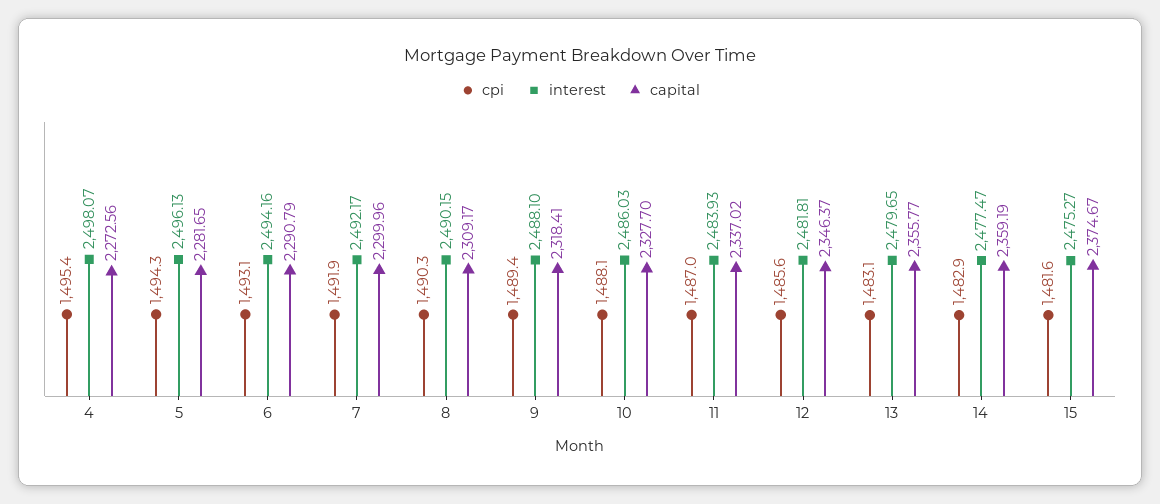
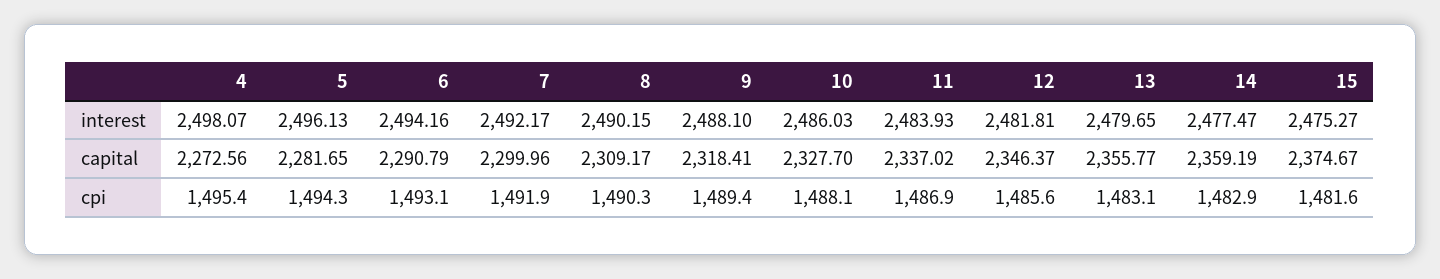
cpi, 11: 1487 -> 1486.9

